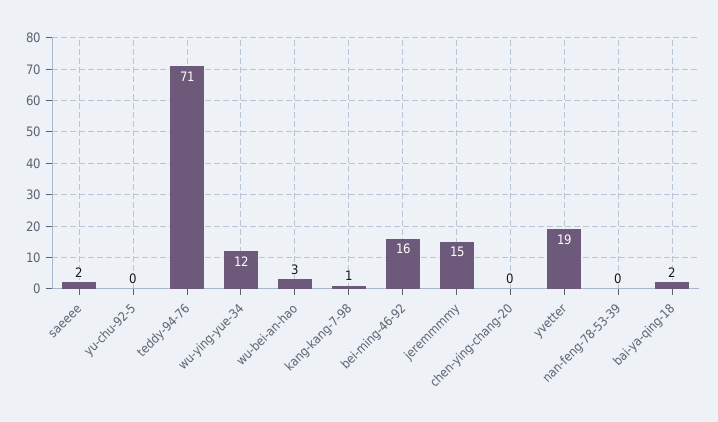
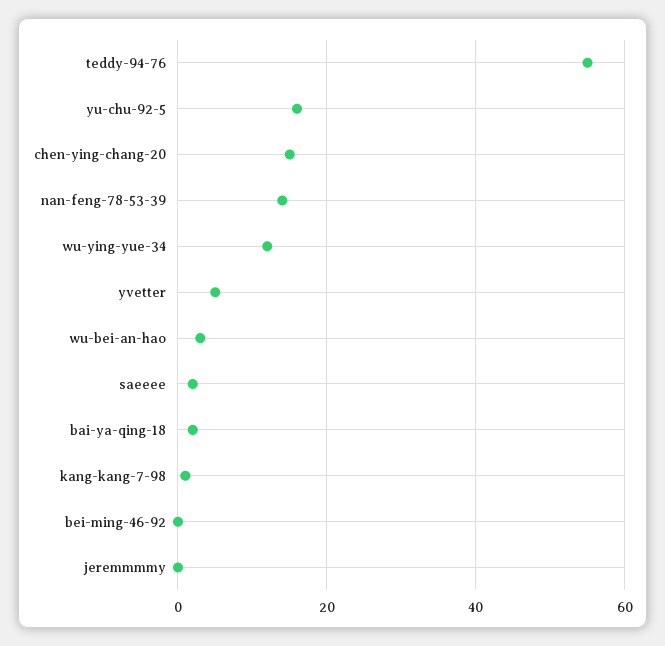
yu-chu-92-5: 0 -> 15
teddy-94-76: 71 -> 55
bei-ming-46-92: 16 -> 0
jeremmmmy: 15 -> 0
chen-ying-chang-20: 0 -> 15
yvetter: 19 -> 5
nan-feng-78-53-39: 0 -> 15

